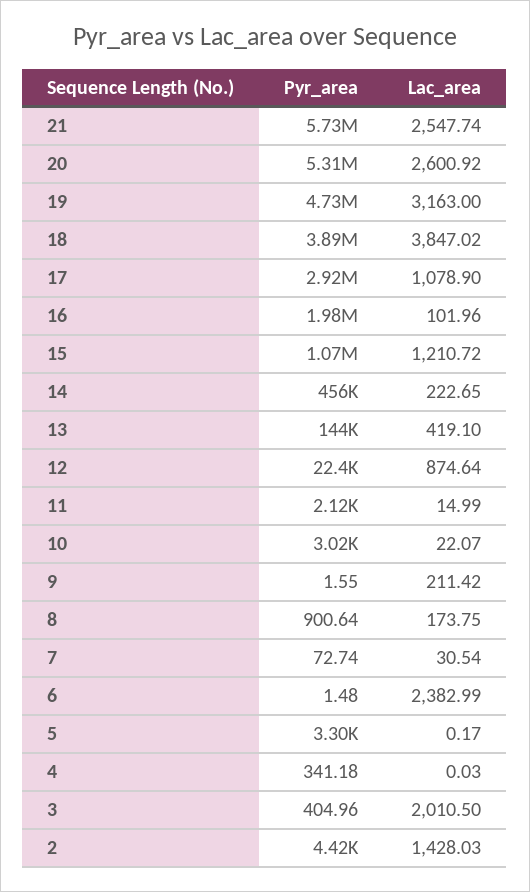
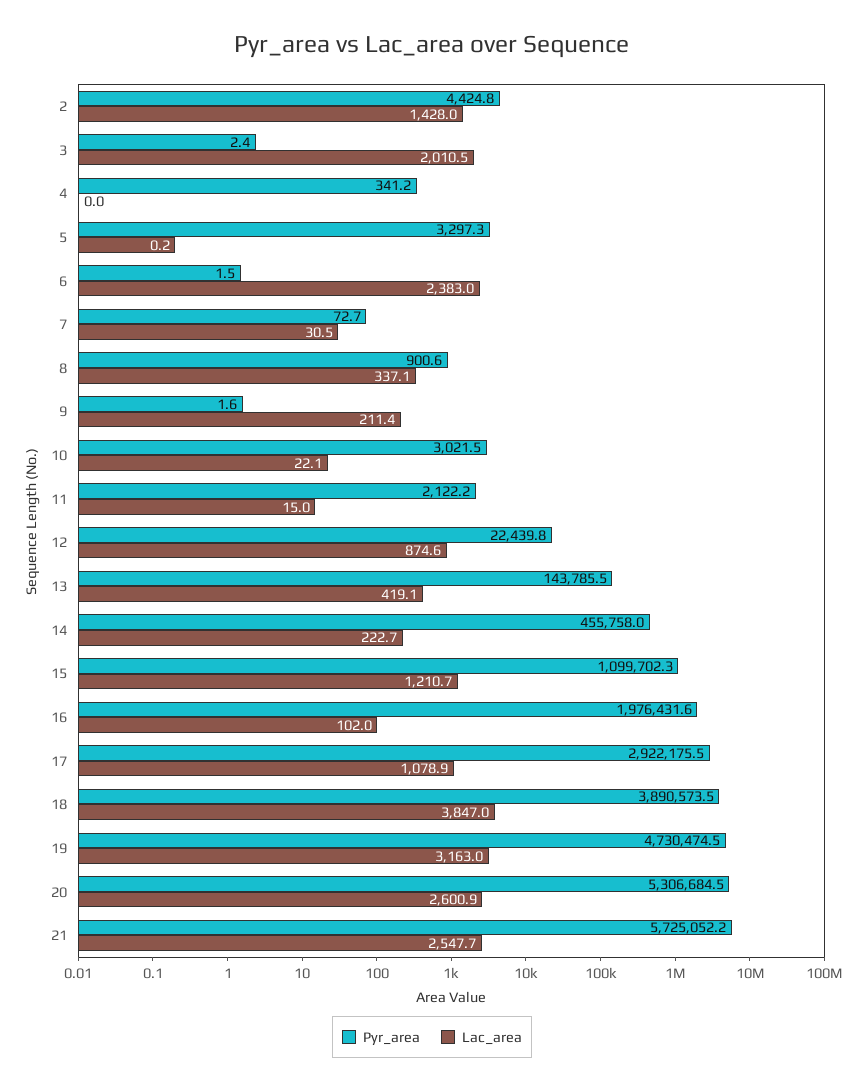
Pyr_area, 15: 1070000 -> 1099702.3
Lac_area, 8: 173.75 -> 337.1
Pyr_area, 3: 404.96 -> 2.4

